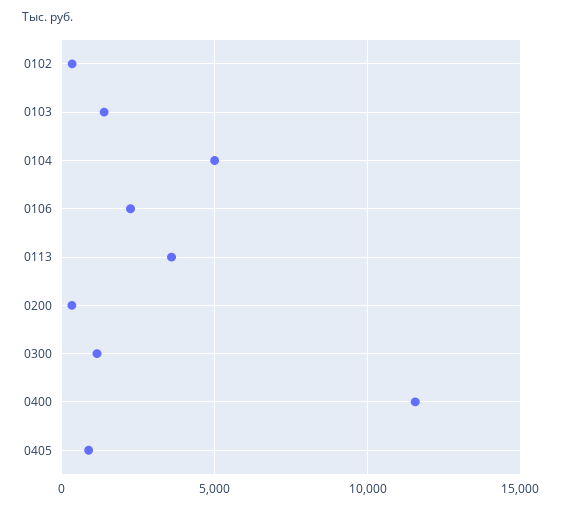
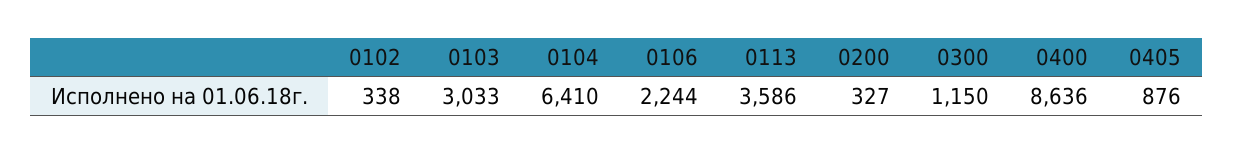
0103: 1500 -> 3033
0104: 5000 -> 6410
0400: 11500 -> 8636

